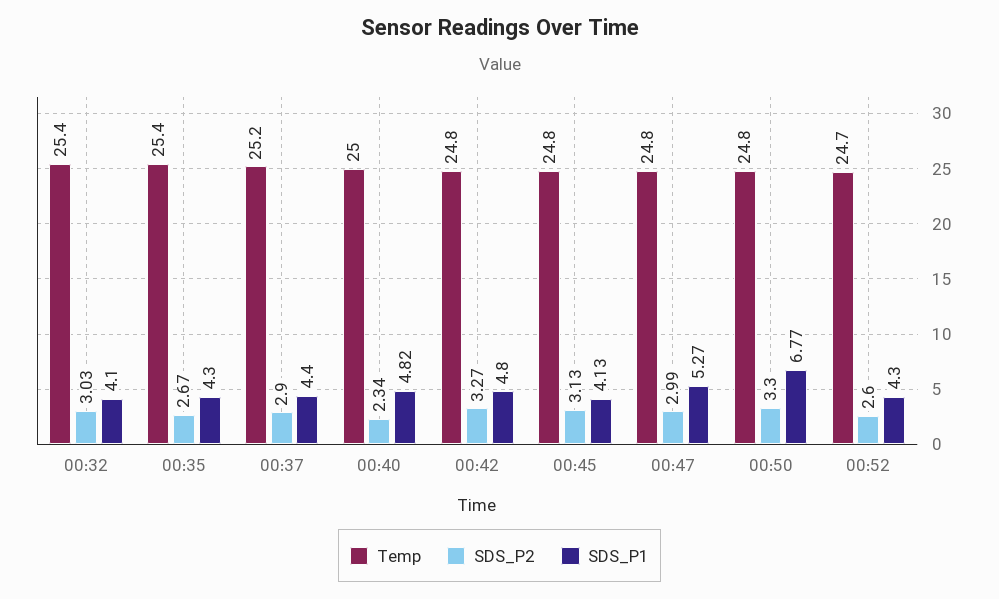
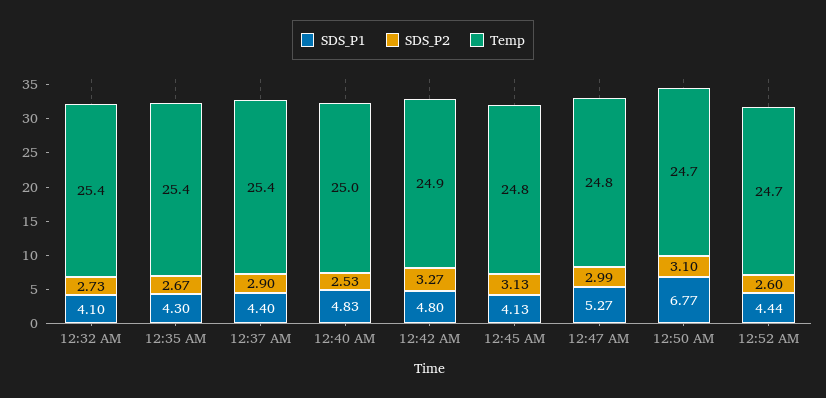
SDS_P2, 00:32: 3.03 -> 2.73
Temp, 00:37: 25.2 -> 25.4
SDS_P2, 00:40: 2.34 -> 2.53
SDS_P1, 00:40: 4.82 -> 4.83
Temp, 00:42: 24.8 -> 24.9
Temp, 00:50: 24.8 -> 24.7
SDS_P2, 00:50: 3.3 -> 3.1
SDS_P1, 00:52: 4.3 -> 4.44

